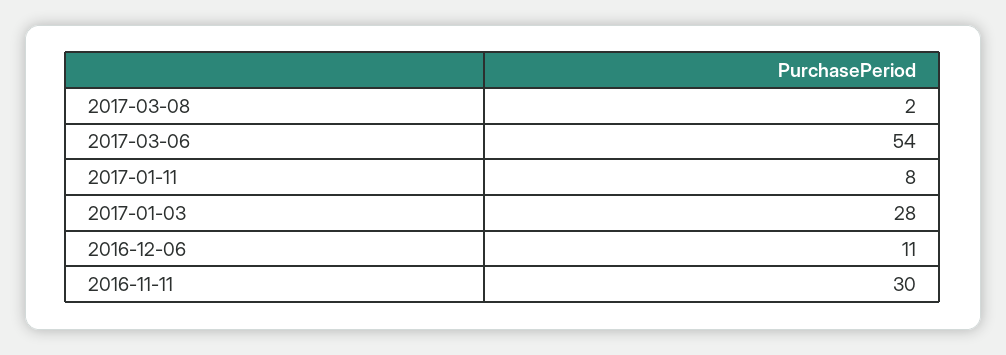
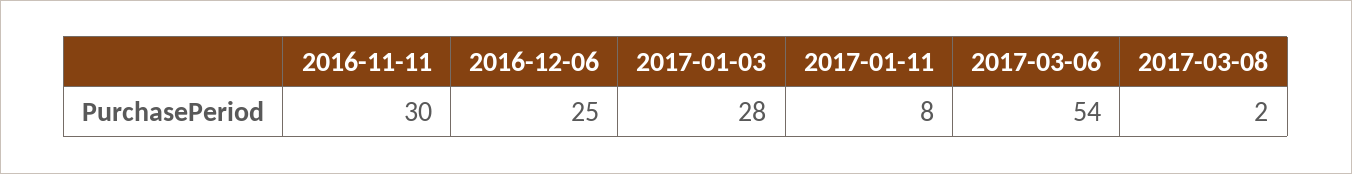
2016-12-06: 11 -> 25

